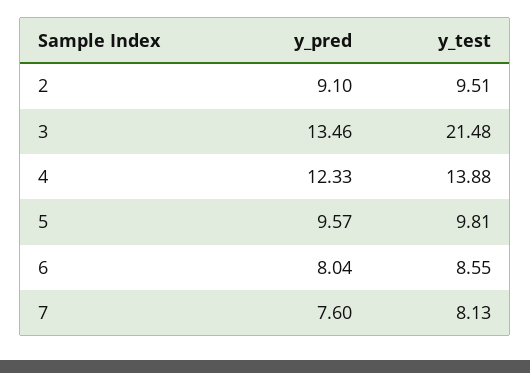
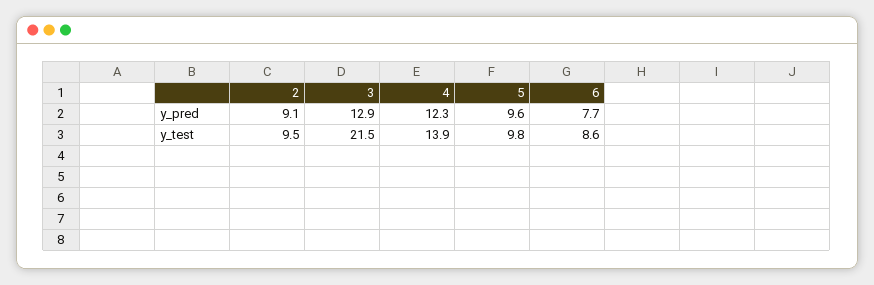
y_pred, 3: 13.46 -> 12.9
y_pred, 6: 8.04 -> 7.7
y_pred, 7: 7.6 -> none
y_test, 7: 8.13 -> none

